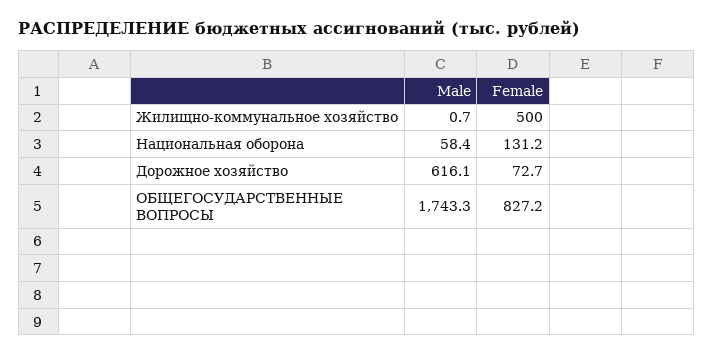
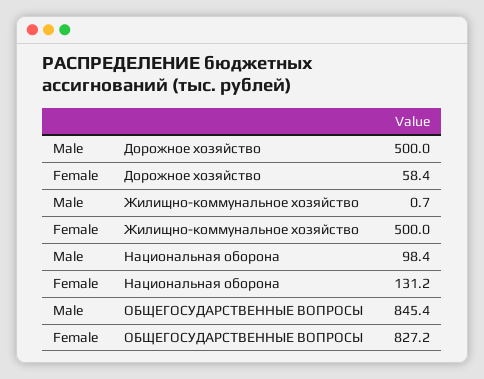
Male, Национальная оборона: 58.4 -> 98.4
Male, Дорожное хозяйство: 616.1 -> 500
Female, Дорожное хозяйство: 72.7 -> 58.4
Male, ОБЩЕГОСУДАРСТВЕННЫЕ ВОПРОСЫ: 1743.3 -> 845.4

